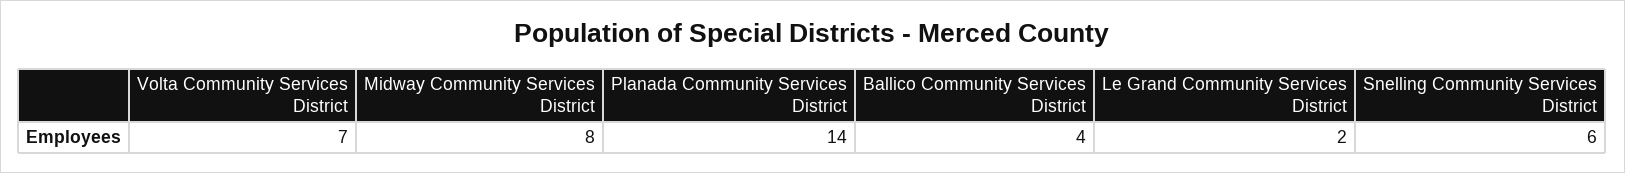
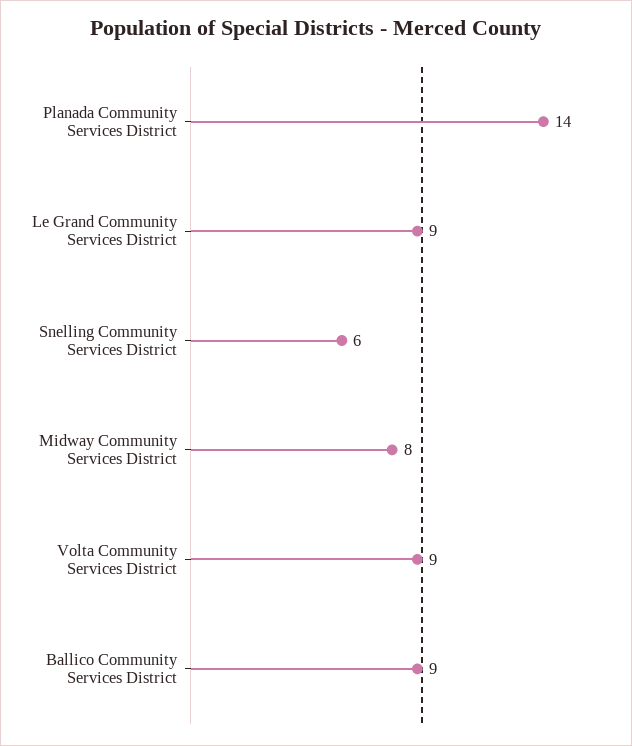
Volta Community Services District: 7 -> 9
Ballico Community Services District: 4 -> 9
Le Grand Community Services District: 2 -> 9

